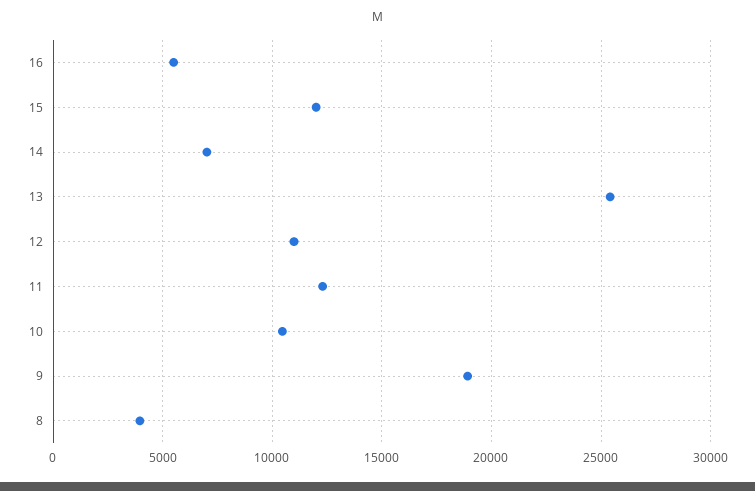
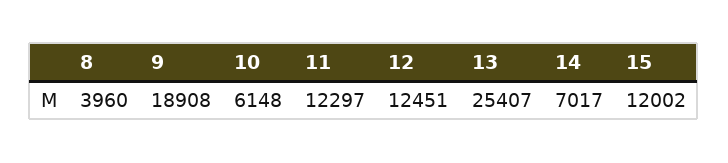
16: 5500 -> none
12: 11000 -> 12451
10: 10500 -> 6148

